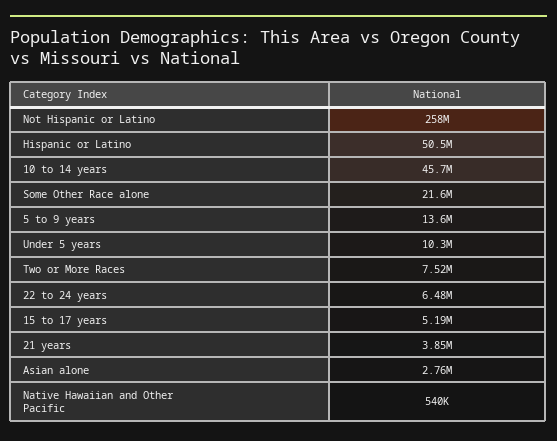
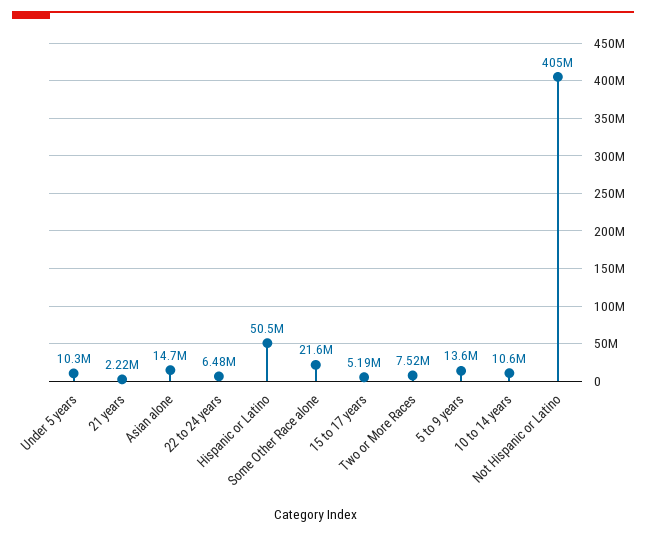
Not Hispanic or Latino: 258000000 -> 405000000
10 to 14 years: 45700000 -> 10600000
21 years: 3850000 -> 2220000
Asian alone: 2760000 -> 14700000
Native Hawaiian and Other Pacific: 540000 -> none

